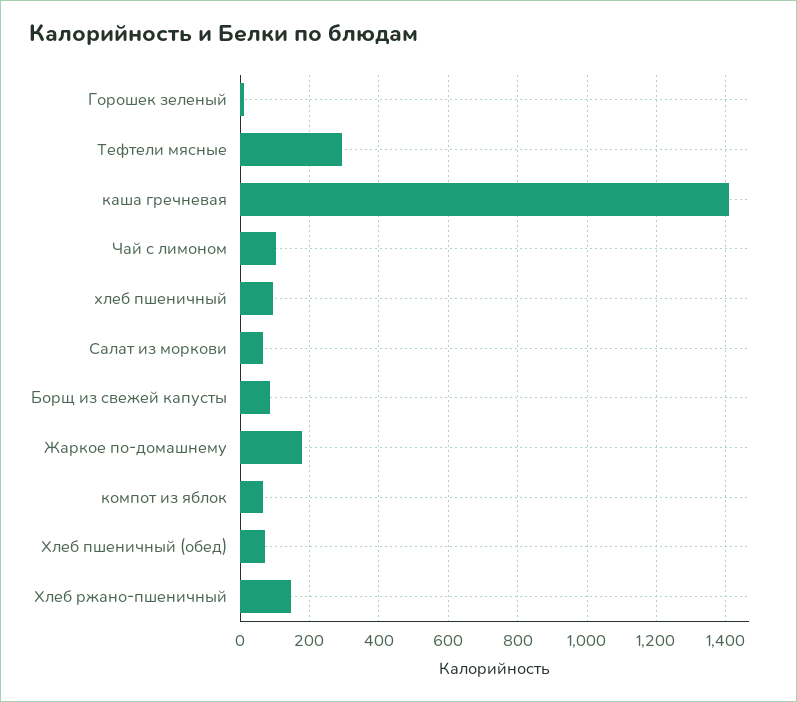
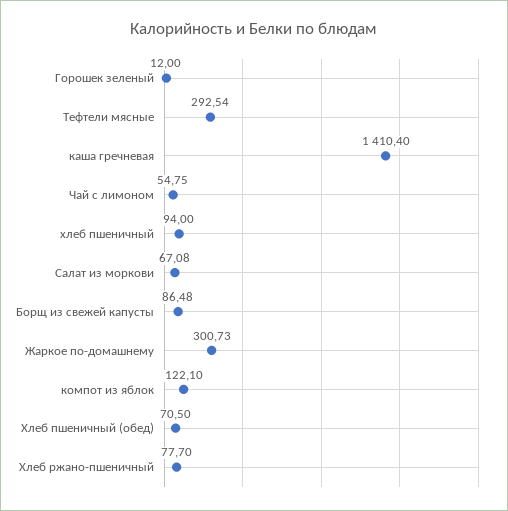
Чай с лимоном: 100 -> 54.75
Жаркое по-домашнему: 180 -> 300.73
компот из яблок: 60 -> 122.1
Хлеб ржано-пшеничный: 140 -> 77.7

